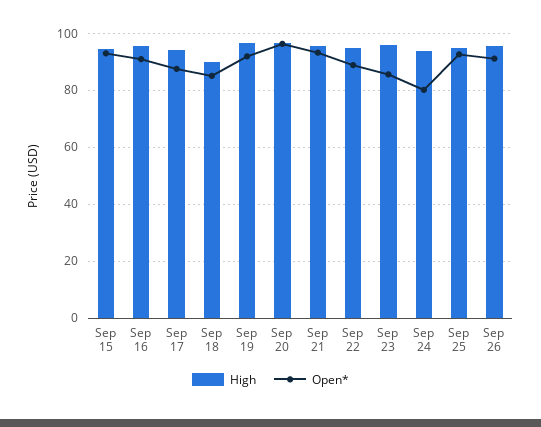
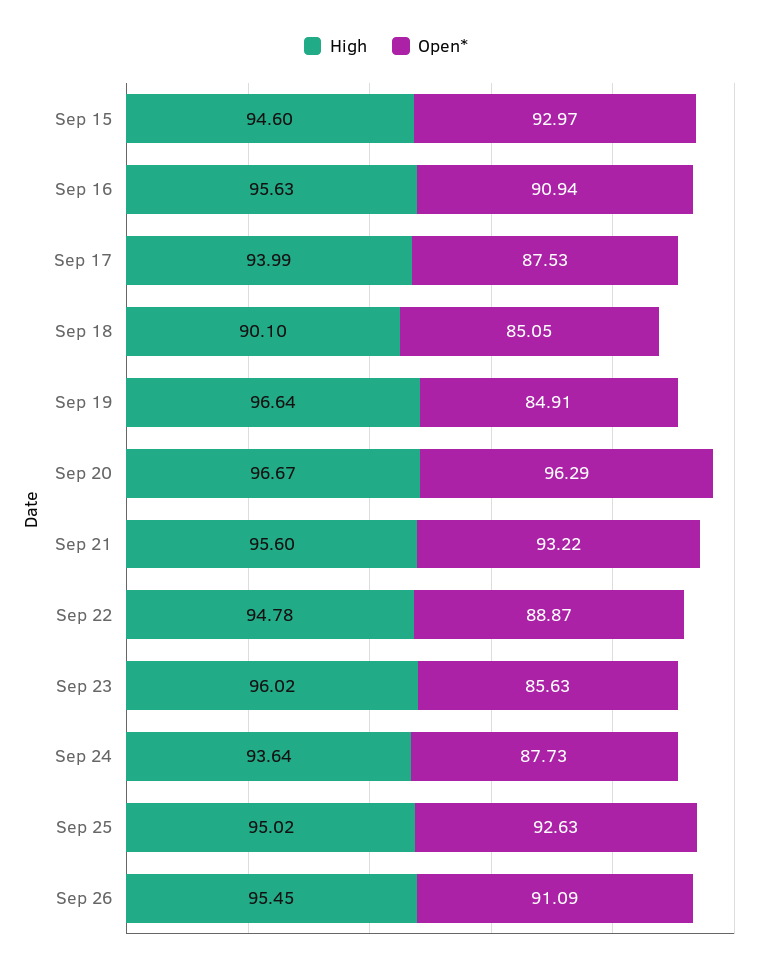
Open*, Sep 19: 92.5 -> 84.91
Open*, Sep 24: 80 -> 87.73

